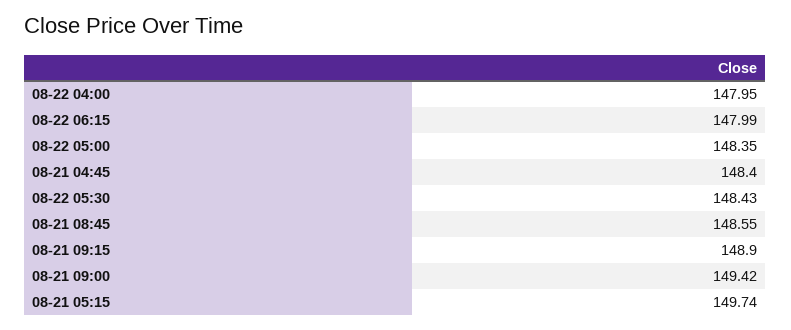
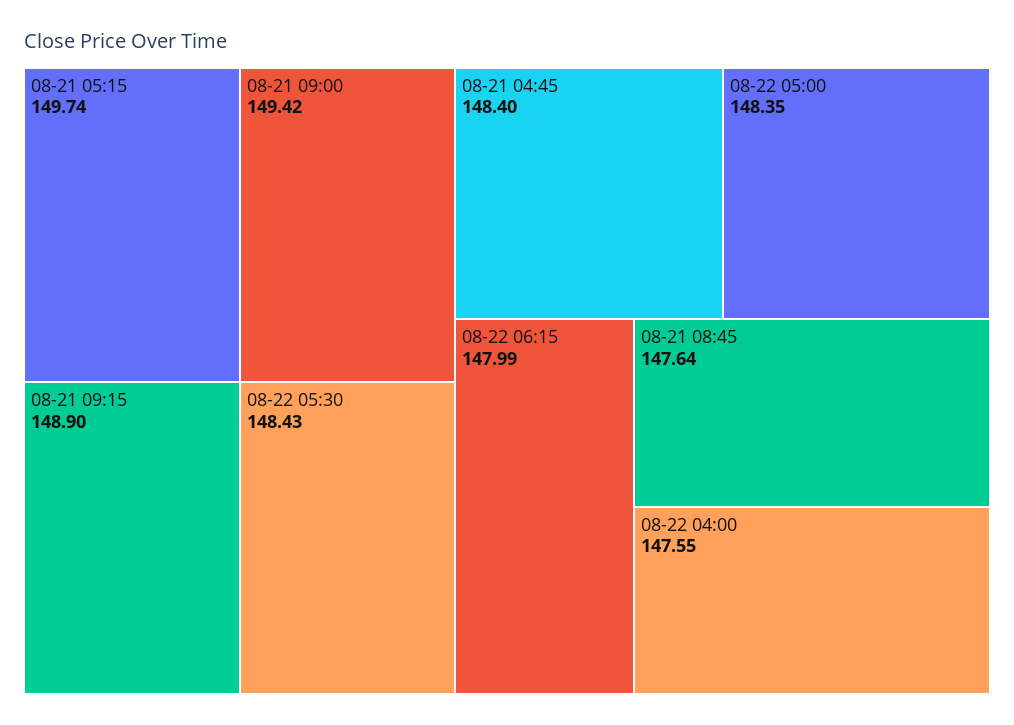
08-22 04:00: 147.95 -> 147.55
08-21 08:45: 148.55 -> 147.64

